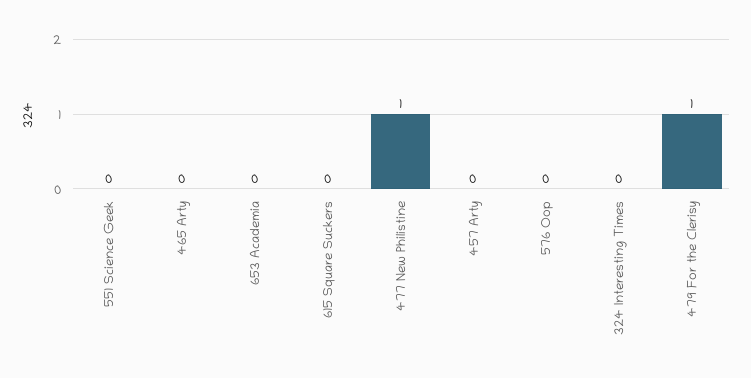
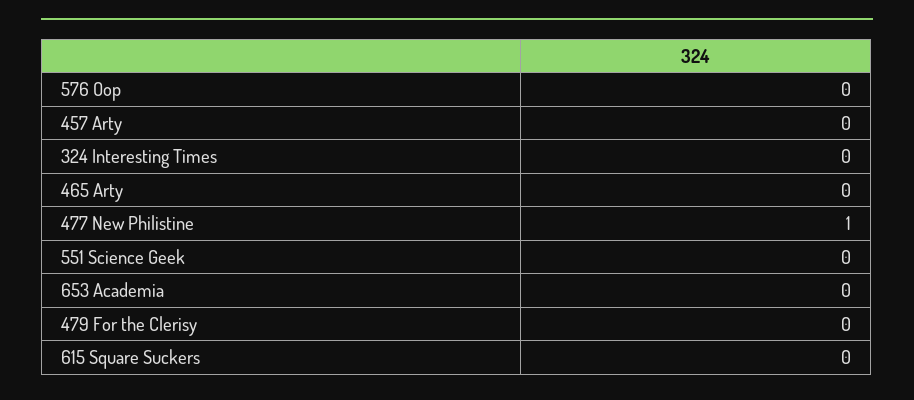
479 For the Clerisy: 1 -> 0

